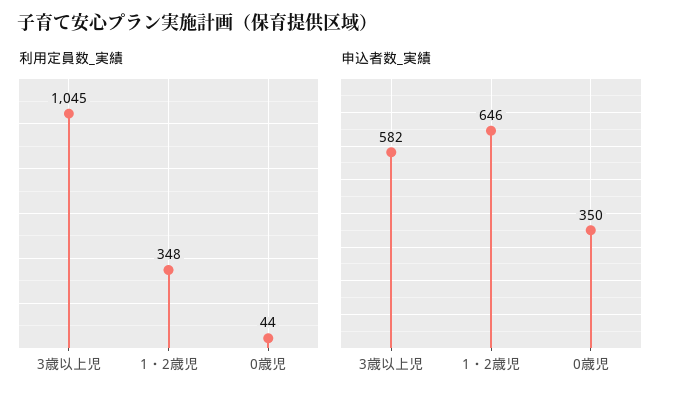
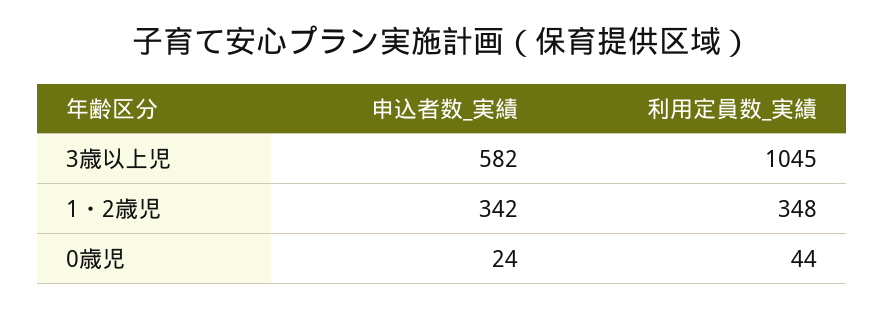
申込者数_実績, 1・2歳児: 646 -> 342
申込者数_実績, 0歳児: 350 -> 24

